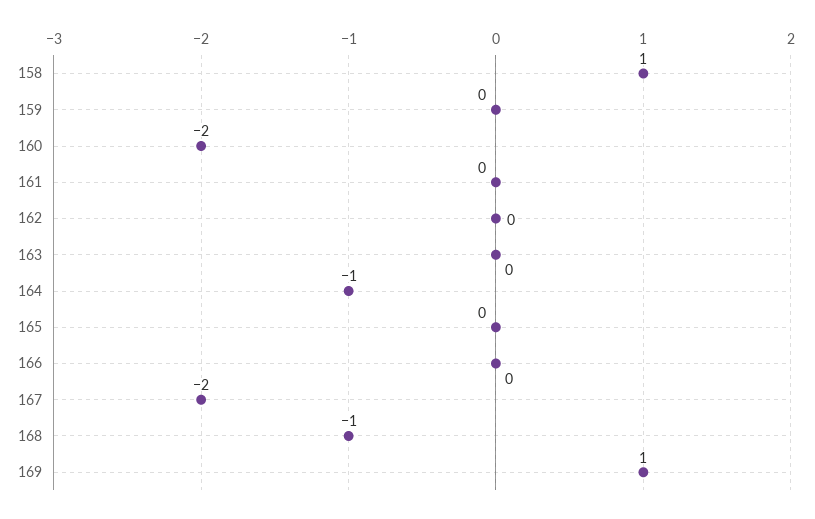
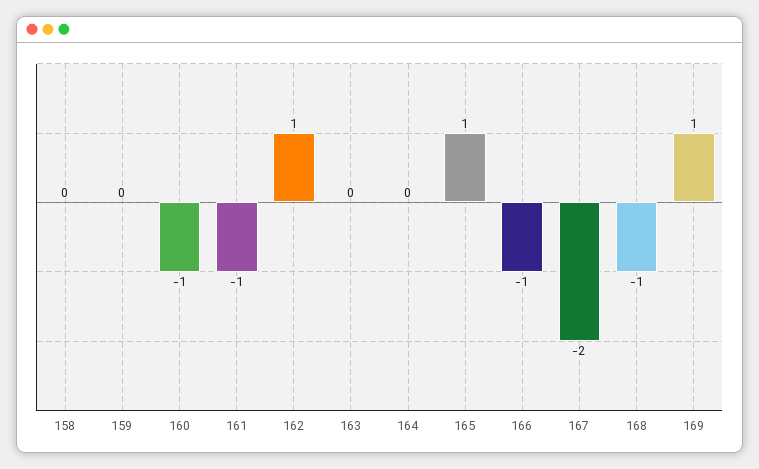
158: 1 -> 0
160: -2 -> -1
161: 0 -> -1
162: 0 -> 1
164: -1 -> 0
165: 0 -> 1
166: 0 -> -1

